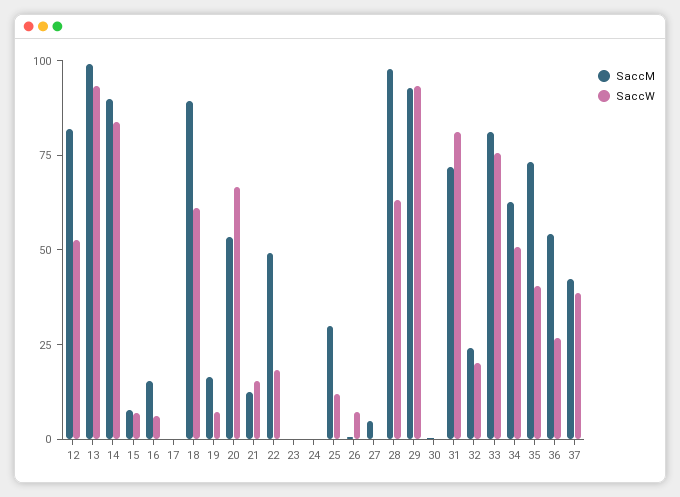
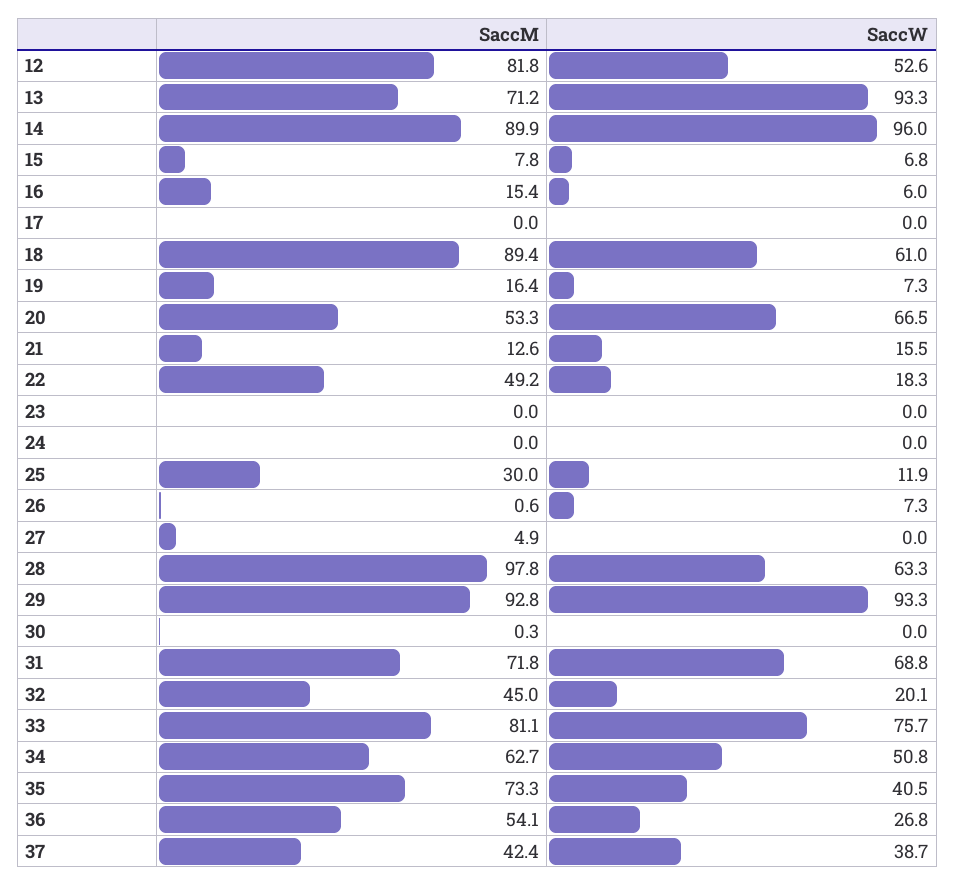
SaccM, 13: 100 -> 71.2
SaccW, 14: 85 -> 96
SaccW, 31: 80 -> 68.8
SaccM, 32: 25 -> 45

